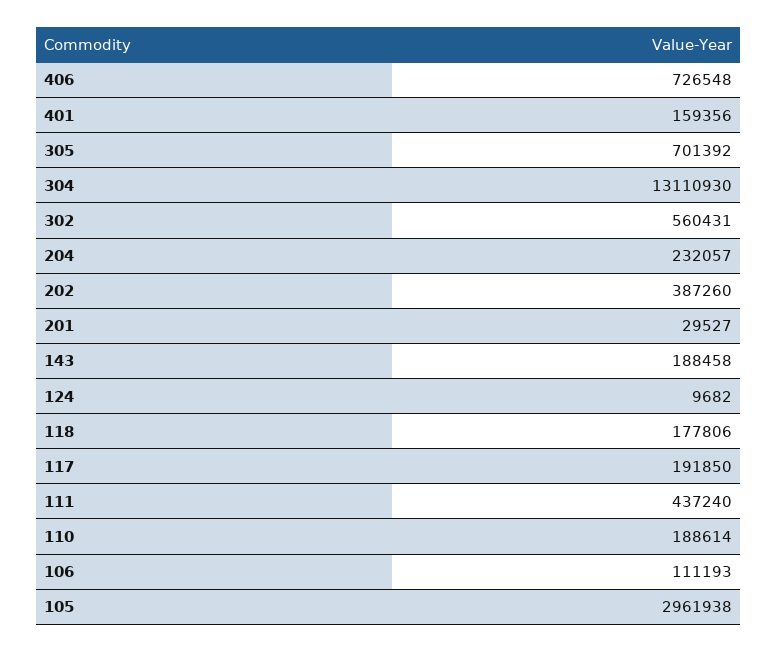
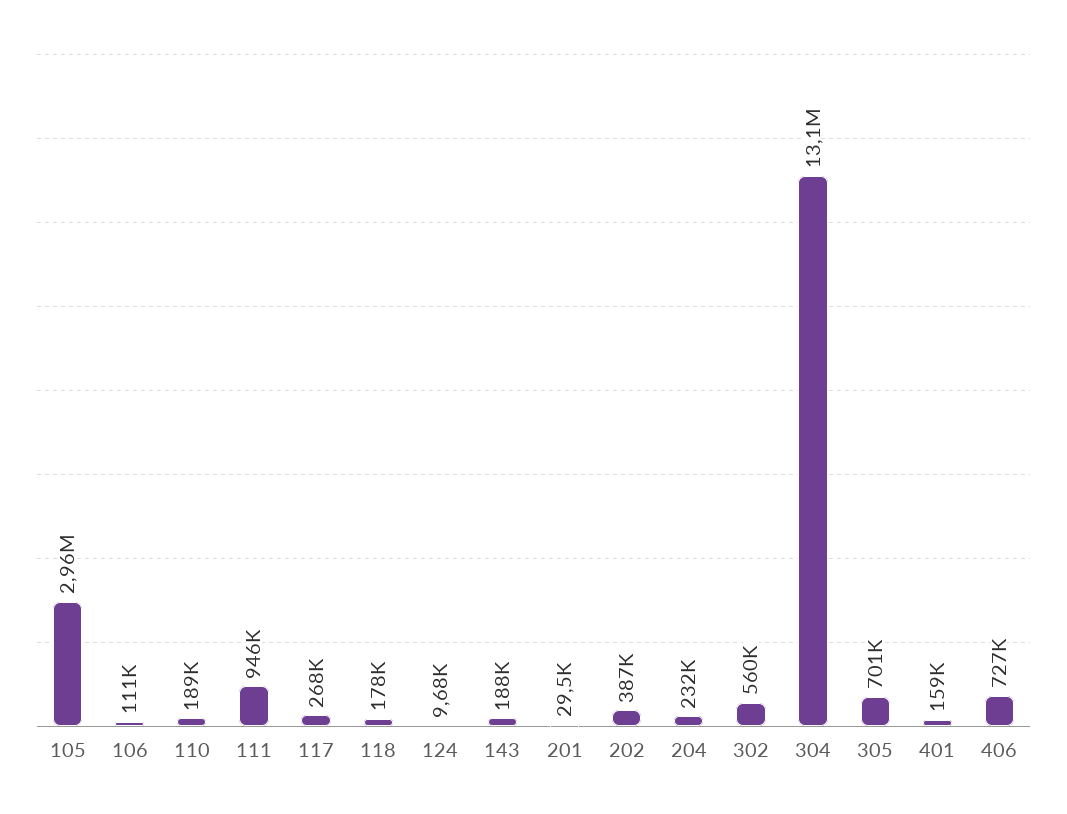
117: 191850 -> 268000
111: 437240 -> 946000

